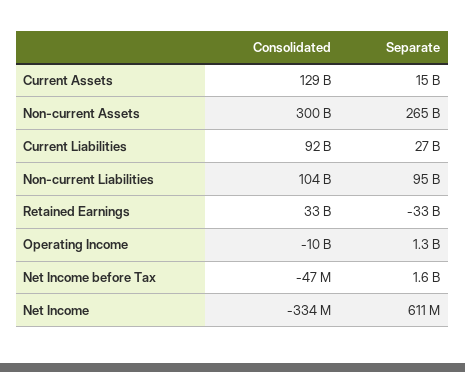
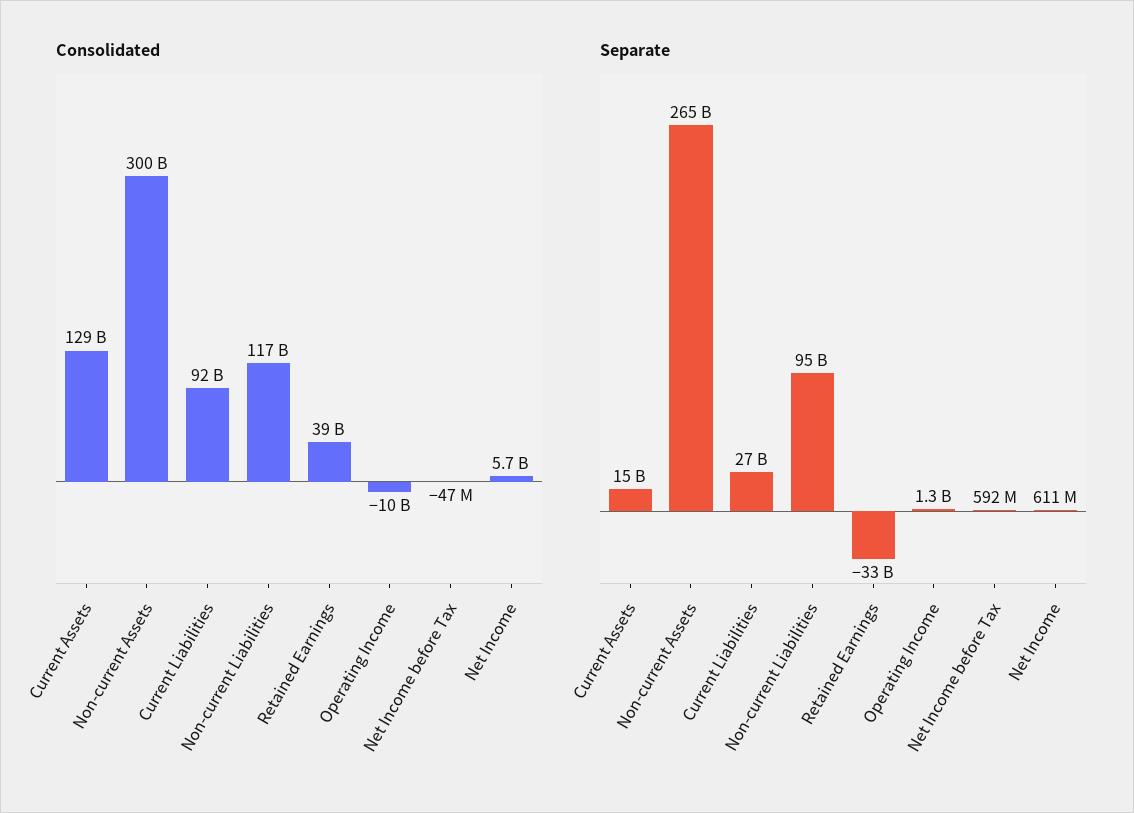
Consolidated, Non-current Liabilities: 104000000000 -> 117000000000
Consolidated, Retained Earnings: 33000000000 -> 39000000000
Separate, Net Income before Tax: 1600000000 -> 592000000
Consolidated, Net Income: -334000000 -> 5700000000

